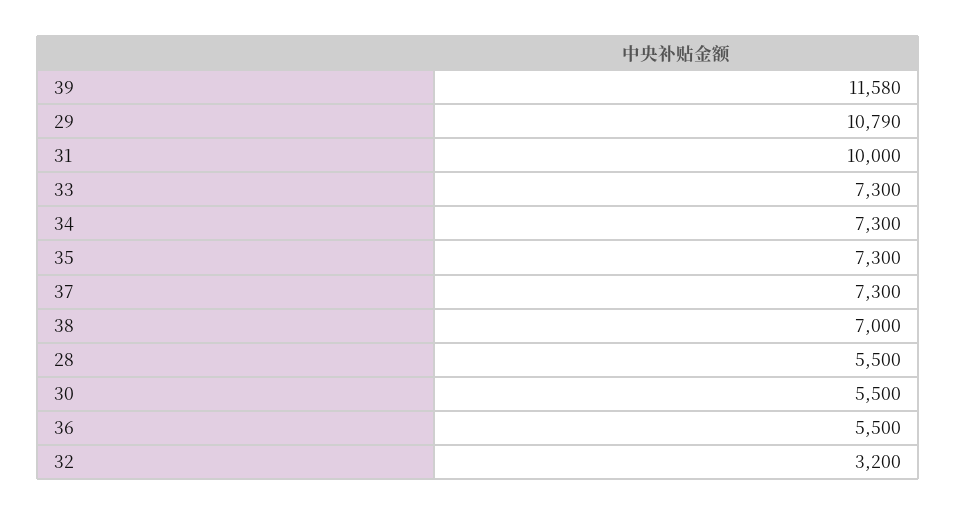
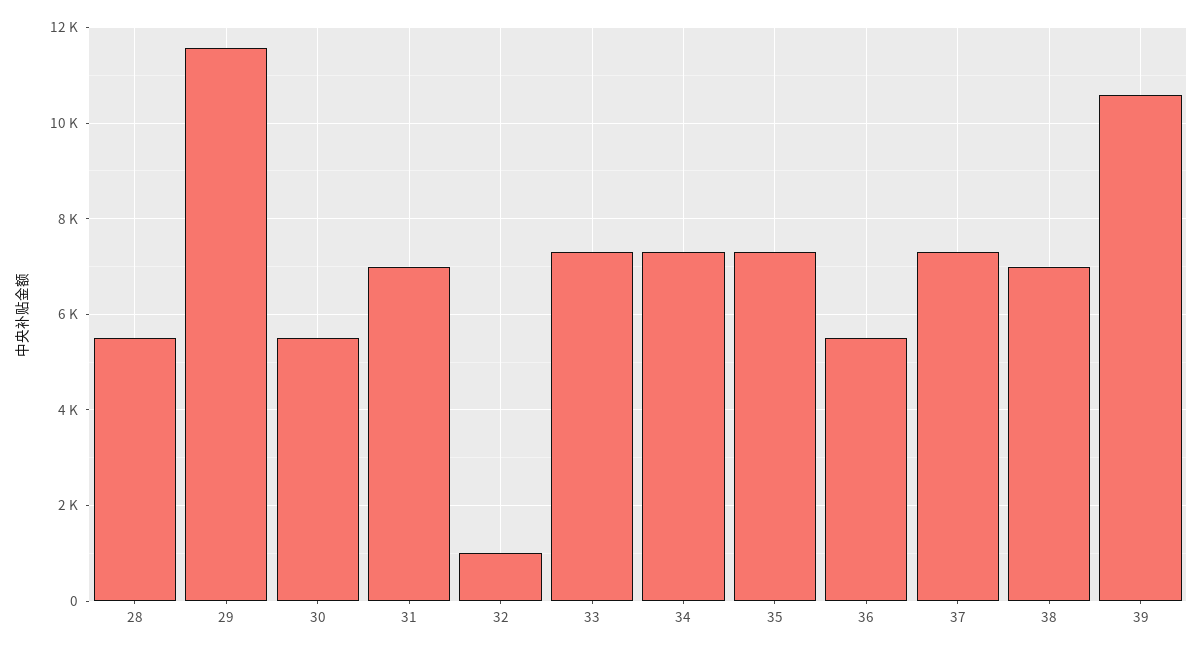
39: 11580 -> 10600
29: 10790 -> 11600
31: 10000 -> 7000
32: 3200 -> 1000

